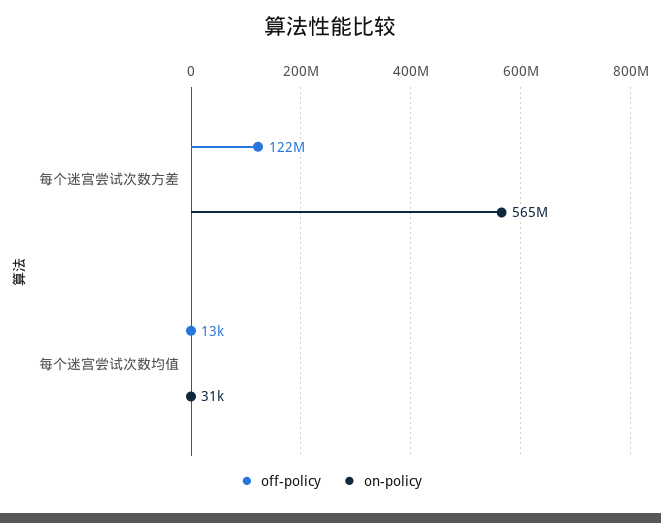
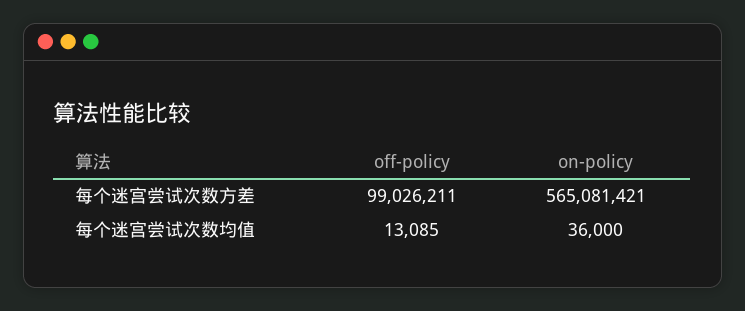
off-policy, 每个迷宫尝试次数方差: 122000000 -> 99026211
on-policy, 每个迷宫尝试次数均值: 31000 -> 36000

